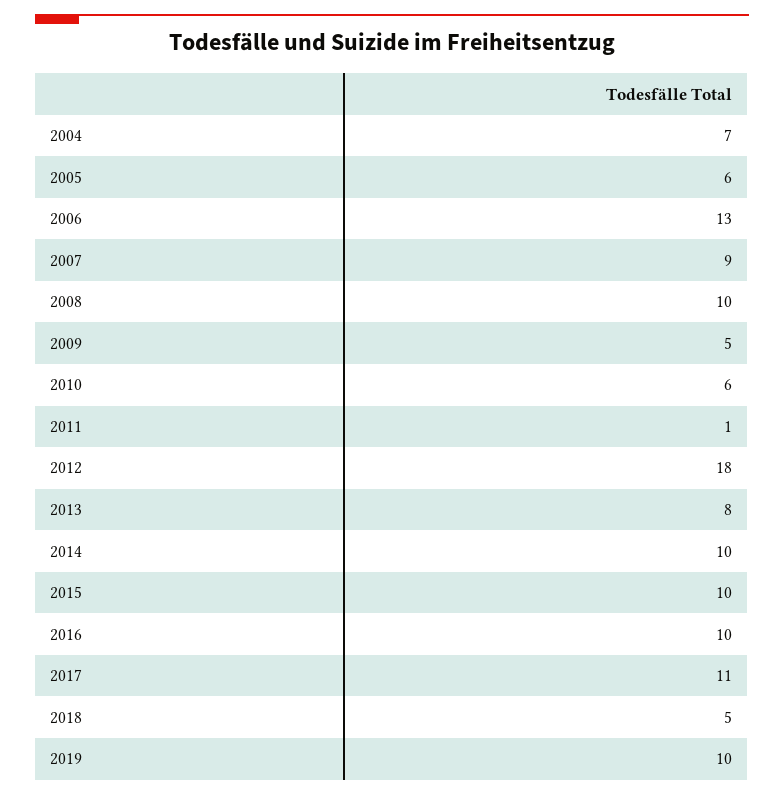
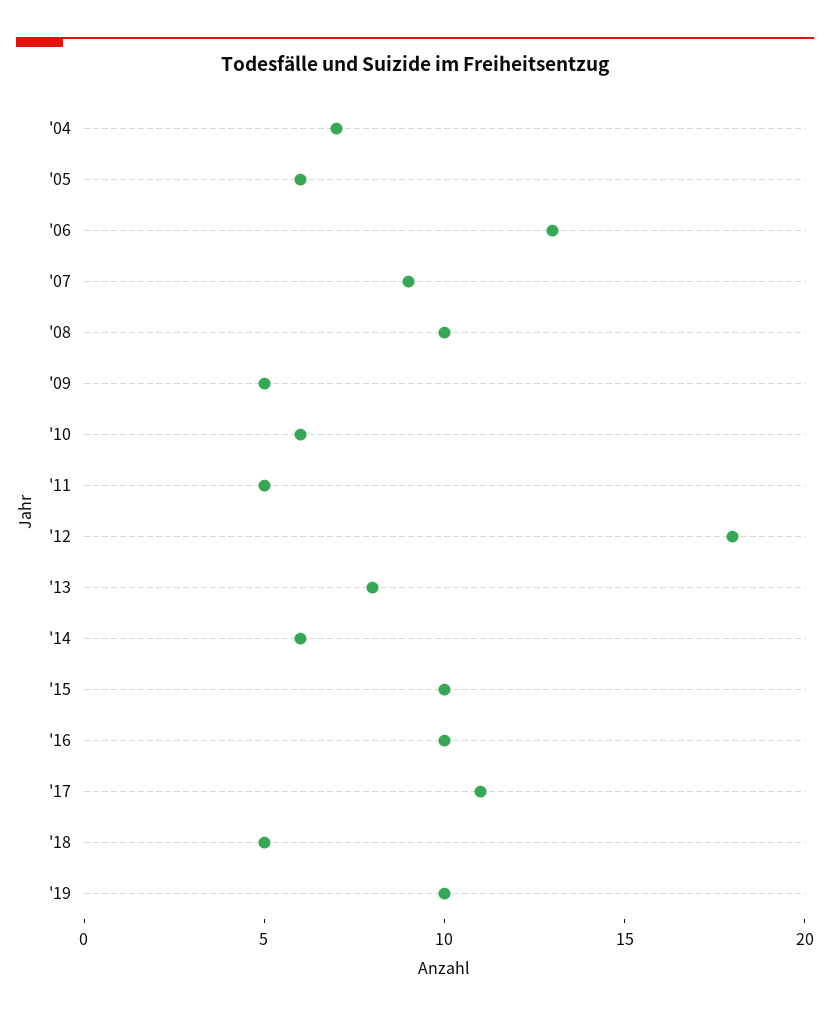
2011: 1 -> 5
2014: 10 -> 6

